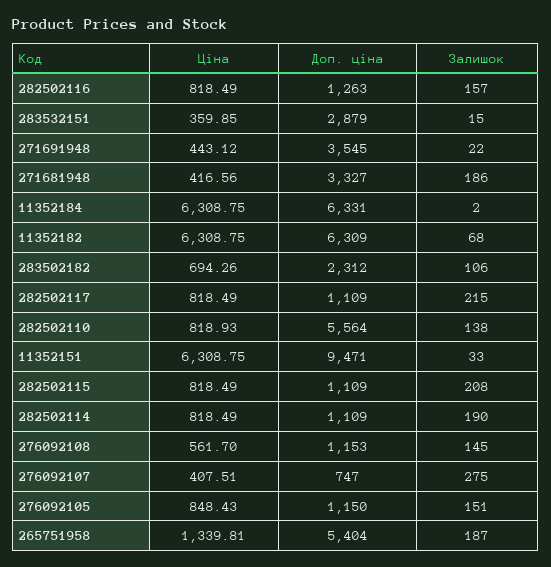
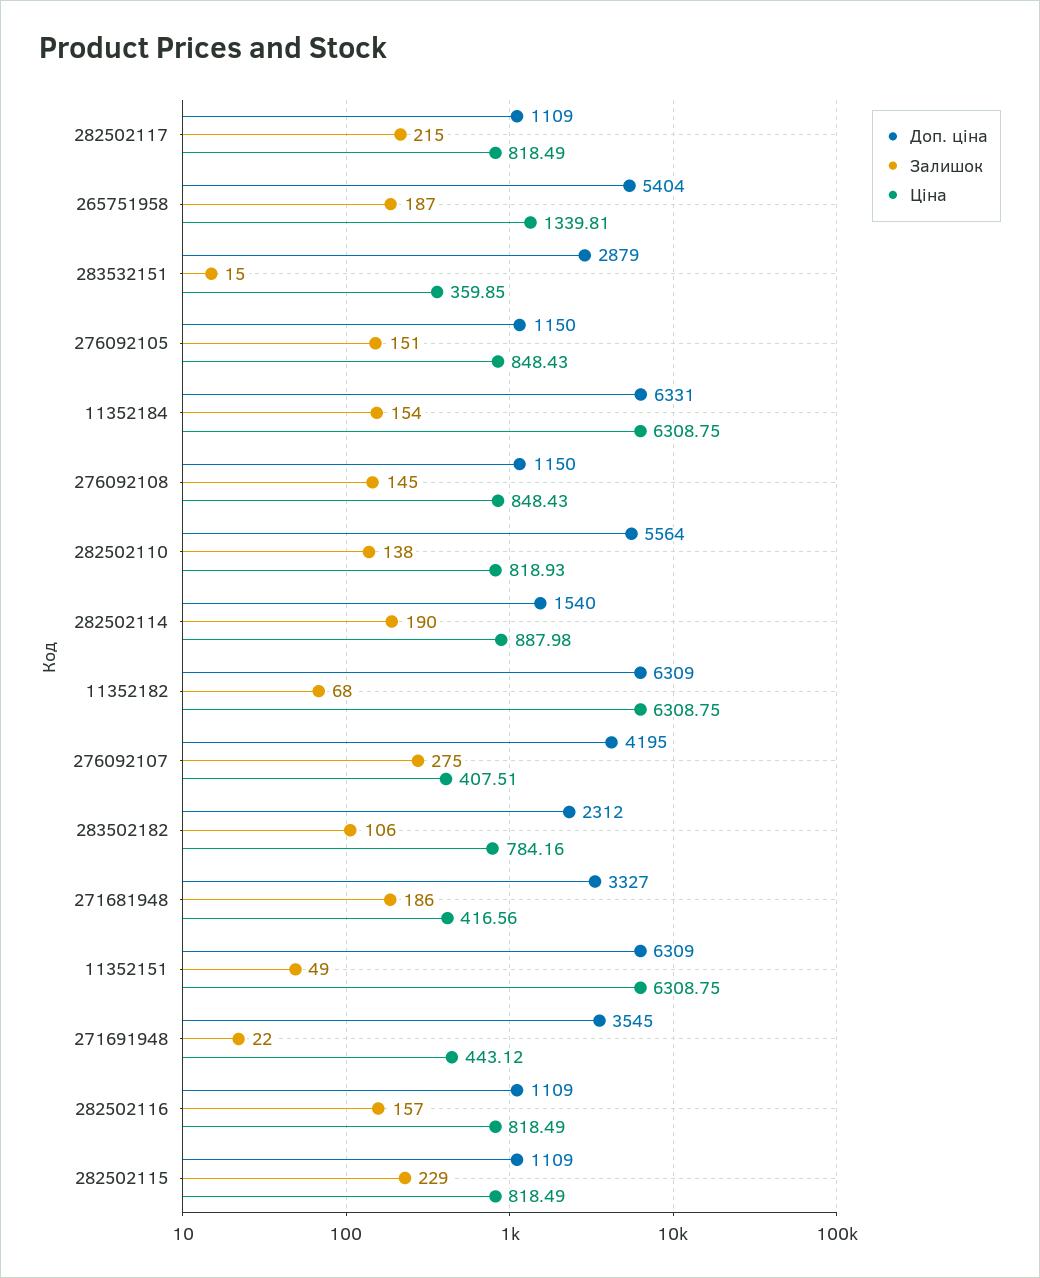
Доп. ціна, 282502116: 1263 -> 1109
Залишок, 11352184: 2 -> 154
Ціна, 283502182: 694.26 -> 784.16
Доп. ціна, 11352151: 9471 -> 6309
Залишок, 11352151: 33 -> 49
Залишок, 282502115: 208 -> 229
Ціна, 282502114: 818.49 -> 887.98
Доп. ціна, 282502114: 1109 -> 1540
Ціна, 276092108: 561.7 -> 848.43
Доп. ціна, 276092108: 1153 -> 1150
Доп. ціна, 276092107: 747 -> 4195

